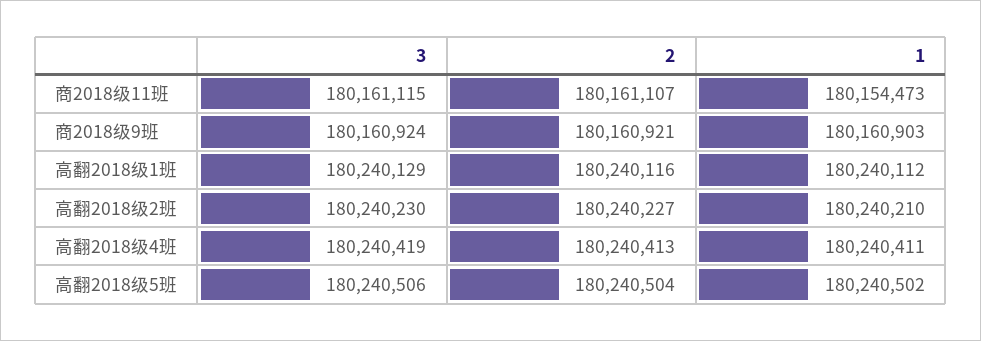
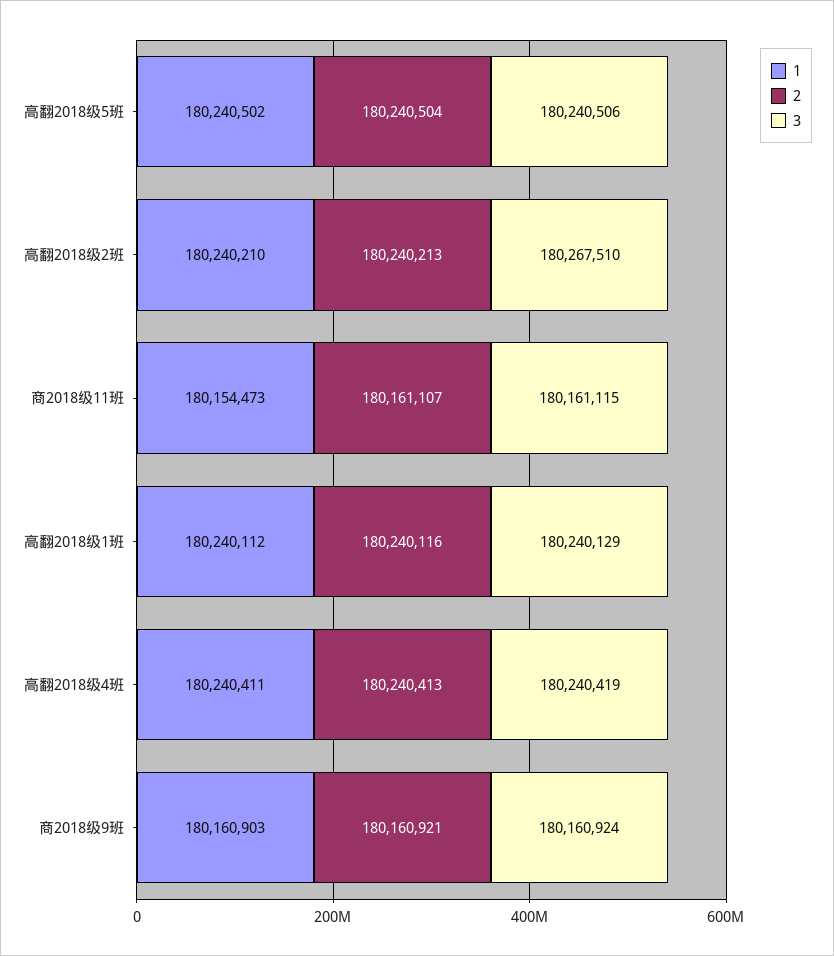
3, 高翻2018级2班: 180240230 -> 180267510
2, 高翻2018级2班: 180240227 -> 180240213

